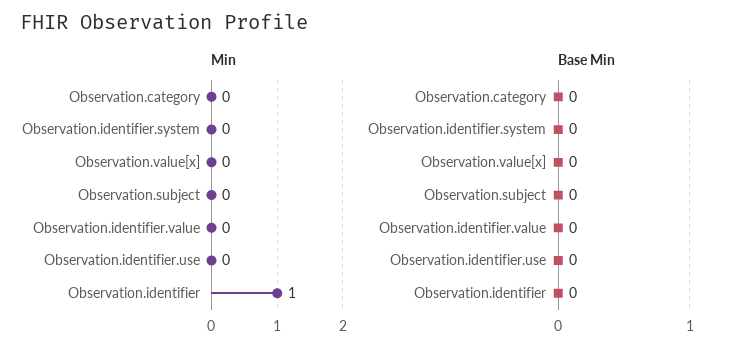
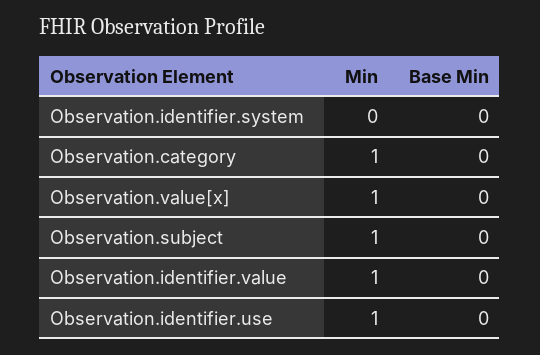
Min, Observation.category: 0 -> 1
Min, Observation.value[x]: 0 -> 1
Min, Observation.subject: 0 -> 1
Min, Observation.identifier.value: 0 -> 1
Min, Observation.identifier.use: 0 -> 1
Min, Observation.identifier: 1 -> none
Base Min, Observation.identifier: 0 -> none

